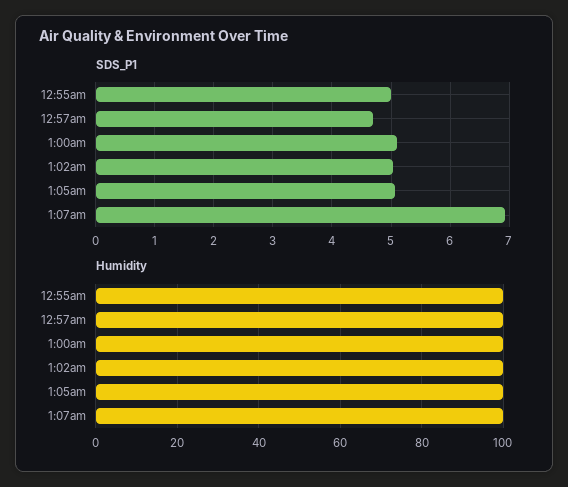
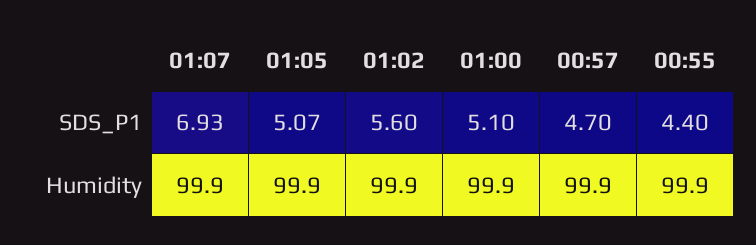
SDS_P1, 12:55am: 5 -> 4.4
SDS_P1, 1:02am: 5 -> 5.6

